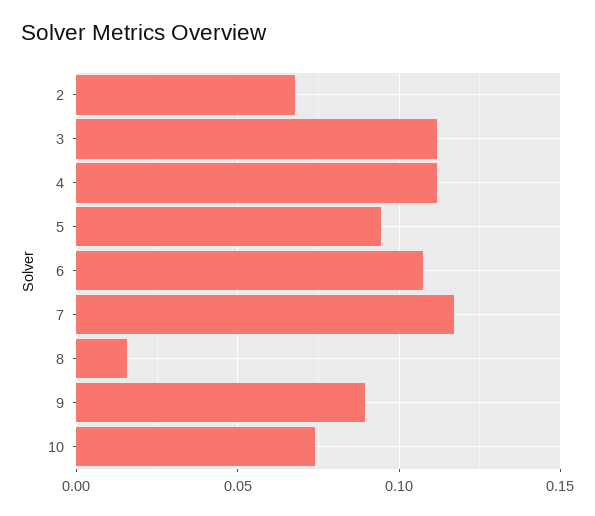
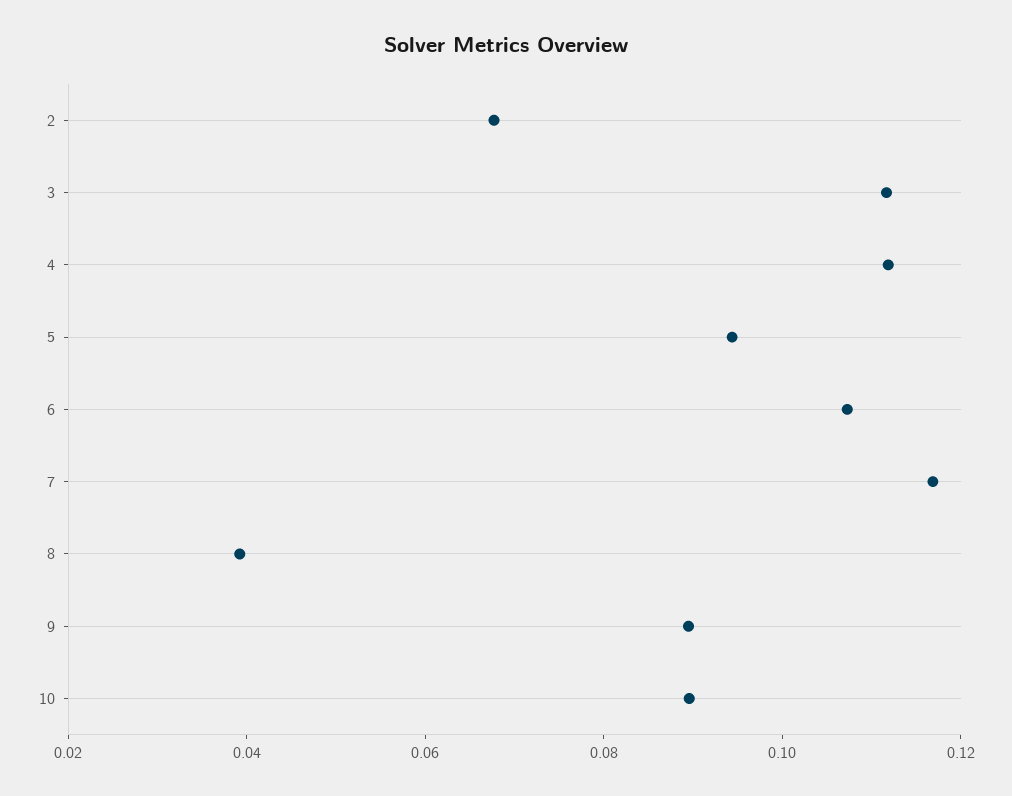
8: 0.015 -> 0.04
10: 0.075 -> 0.09

